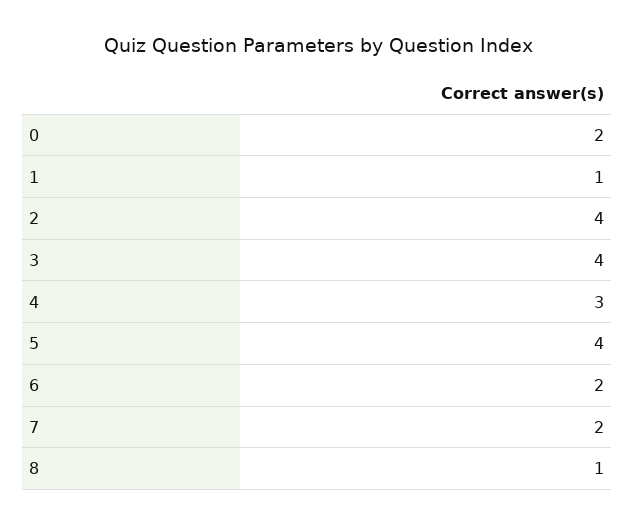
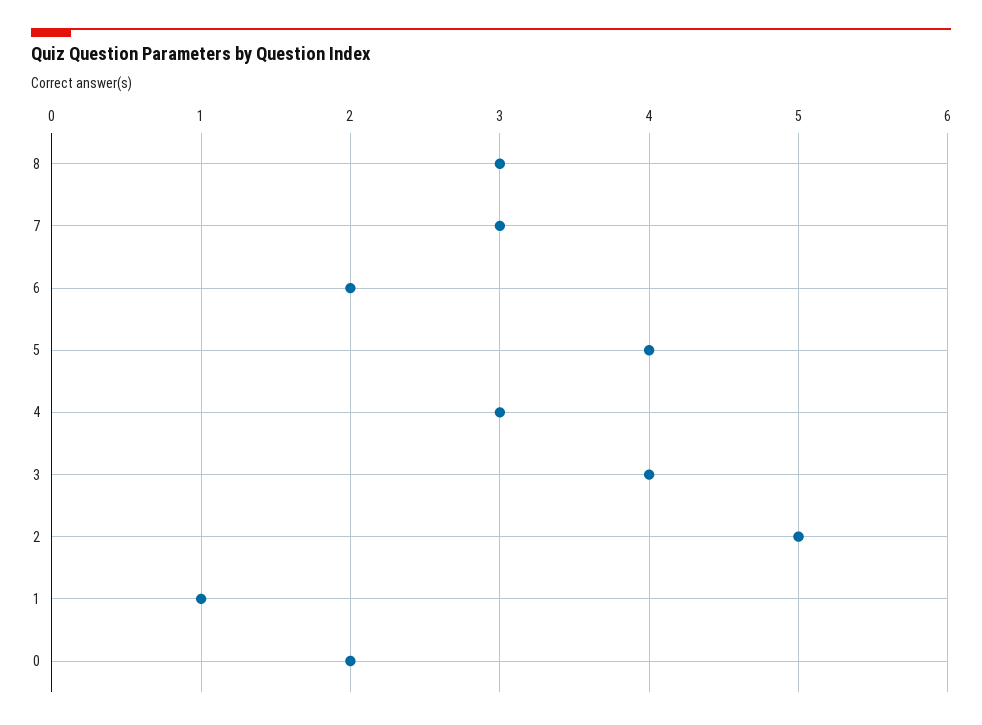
2: 4 -> 5
7: 2 -> 3
8: 1 -> 3

